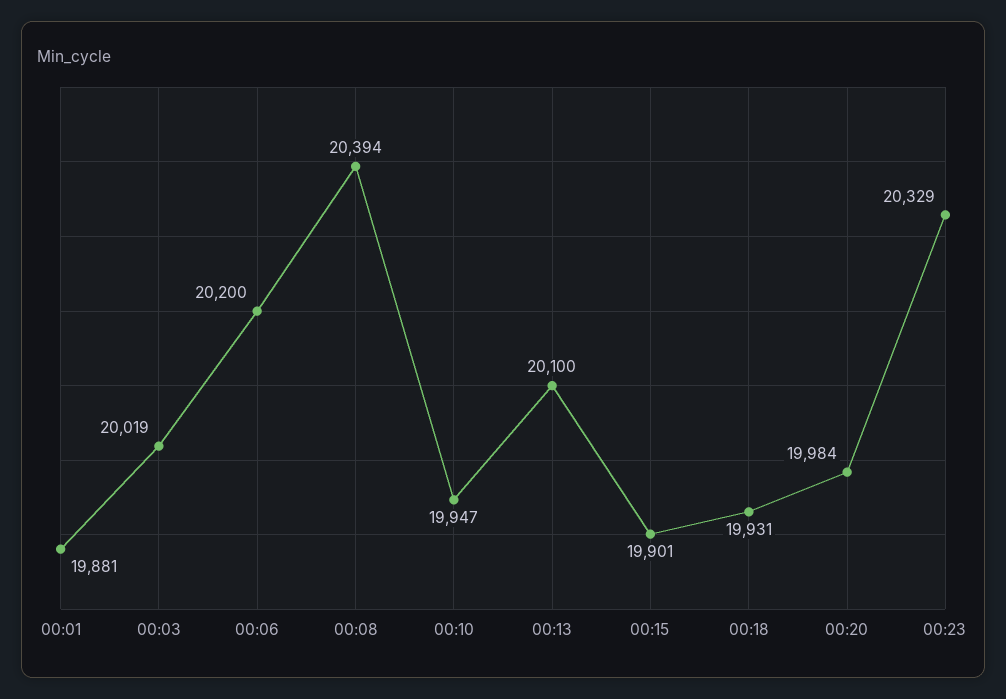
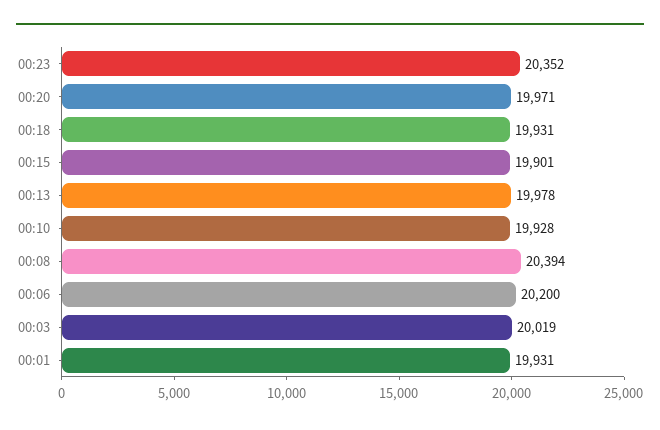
00:01: 19881 -> 19931
00:10: 19947 -> 19928
00:13: 20100 -> 19978
00:20: 19984 -> 19971
00:23: 20329 -> 20352

